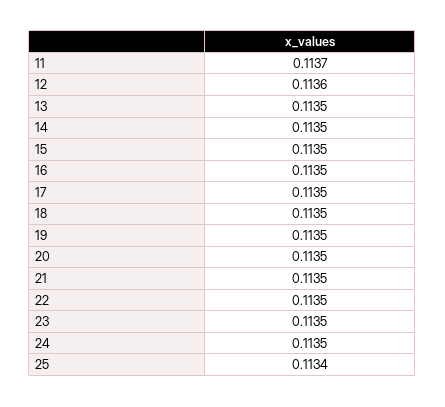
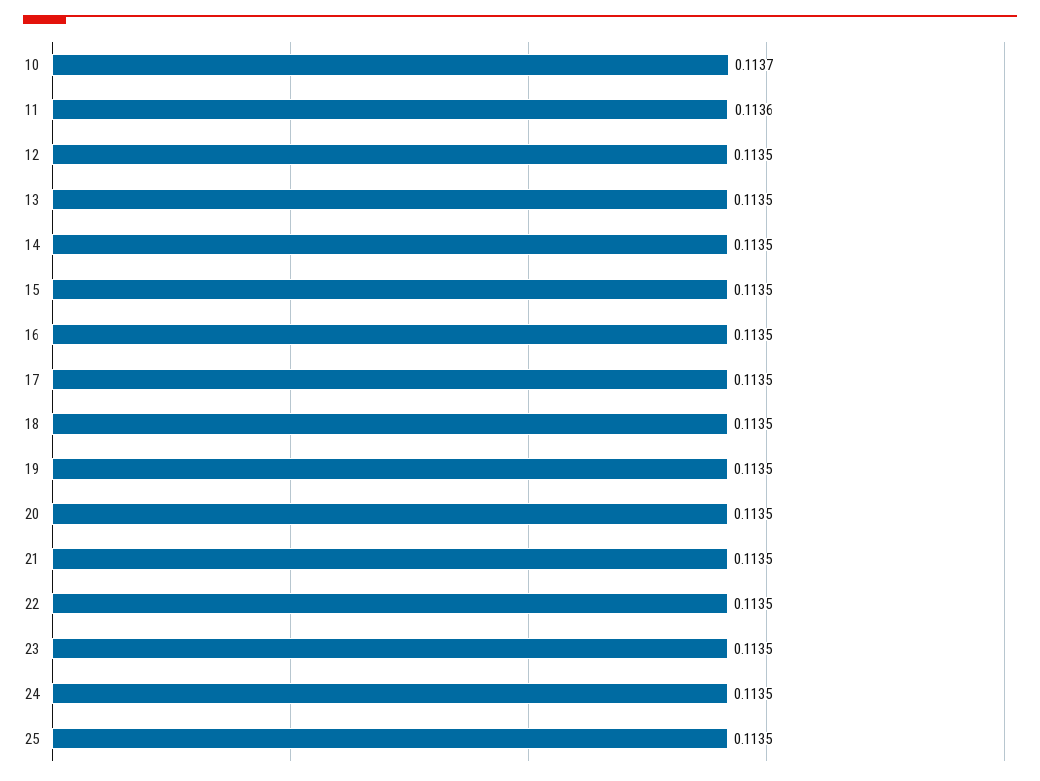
11: 0.1137 -> 0.1136
12: 0.1136 -> 0.1135
25: 0.1134 -> 0.1135
10: none -> 0.1137

